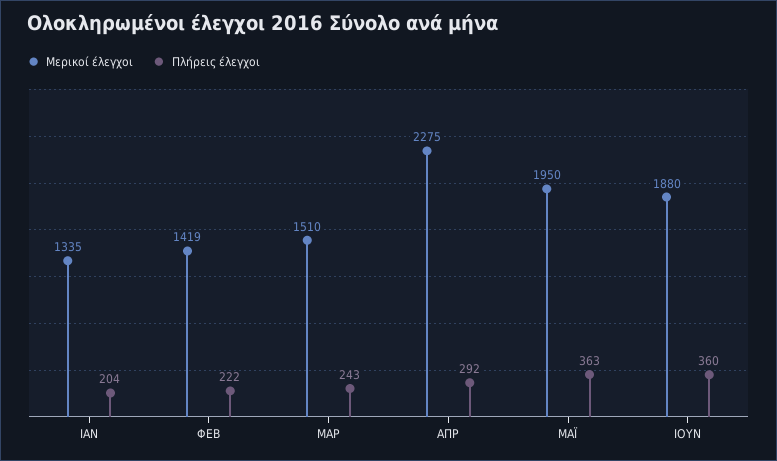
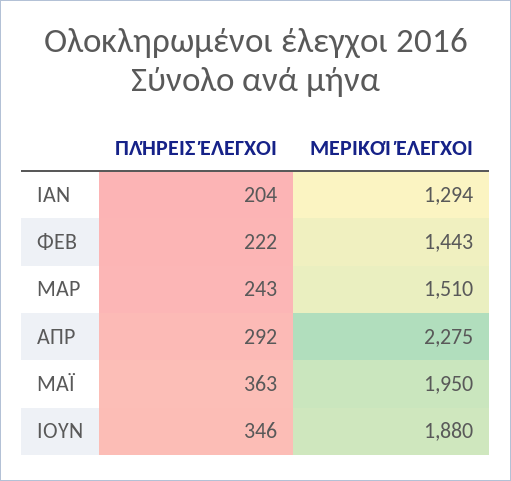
Μερικοί έλεγχοι, ΙΑΝ: 1335 -> 1294
Μερικοί έλεγχοι, ΦΕΒ: 1419 -> 1443
Πλήρεις έλεγχοι, ΙΟΥΝ: 360 -> 346

